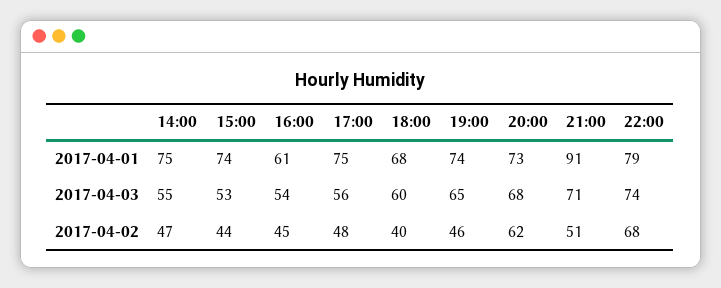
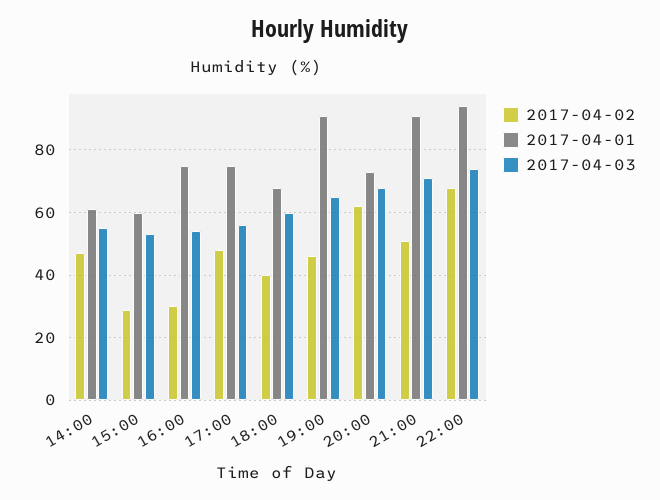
2017-04-01, 14:00: 75 -> 60
2017-04-01, 15:00: 74 -> 60
2017-04-01, 16:00: 61 -> 75
2017-04-01, 19:00: 74 -> 90
2017-04-01, 22:00: 79 -> 95
2017-04-02, 15:00: 44 -> 30
2017-04-02, 16:00: 45 -> 30

